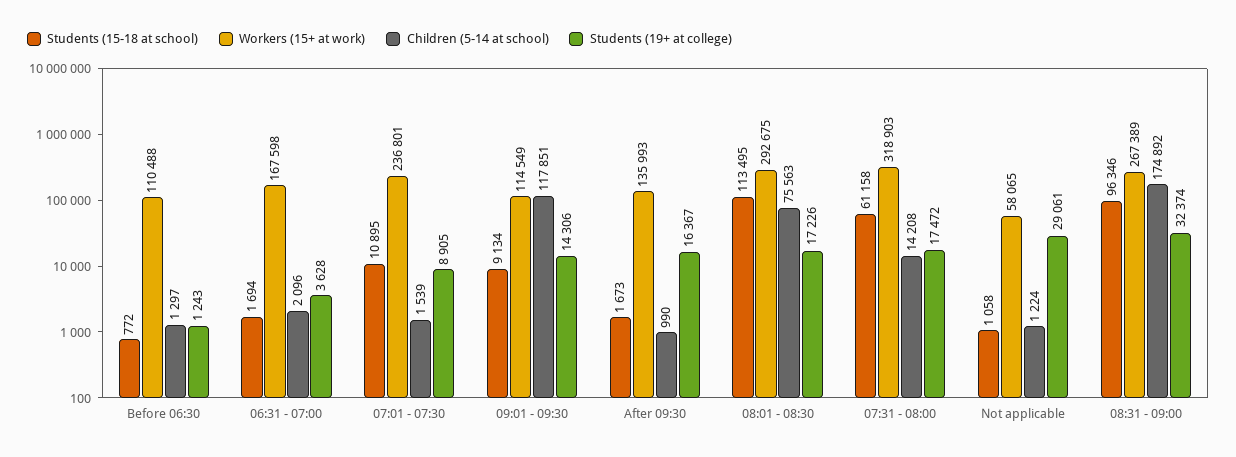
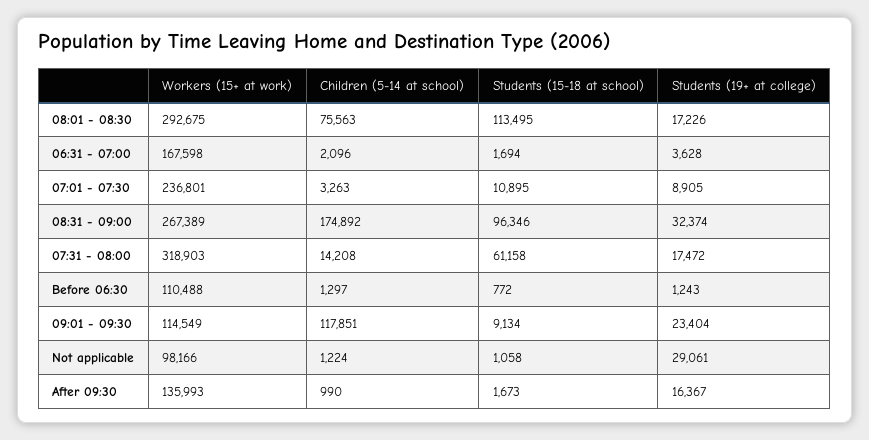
Children (5-14 at school), 07:01 - 07:30: 1539 -> 3263
Students (19+ at college), 09:01 - 09:30: 14306 -> 23404
Workers (15+ at work), Not applicable: 58065 -> 98166

